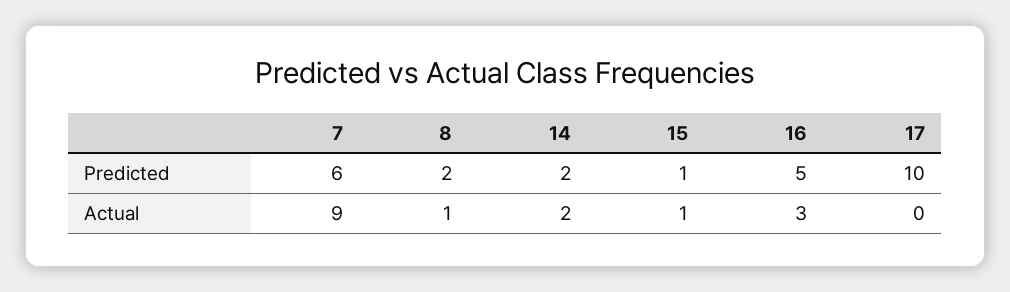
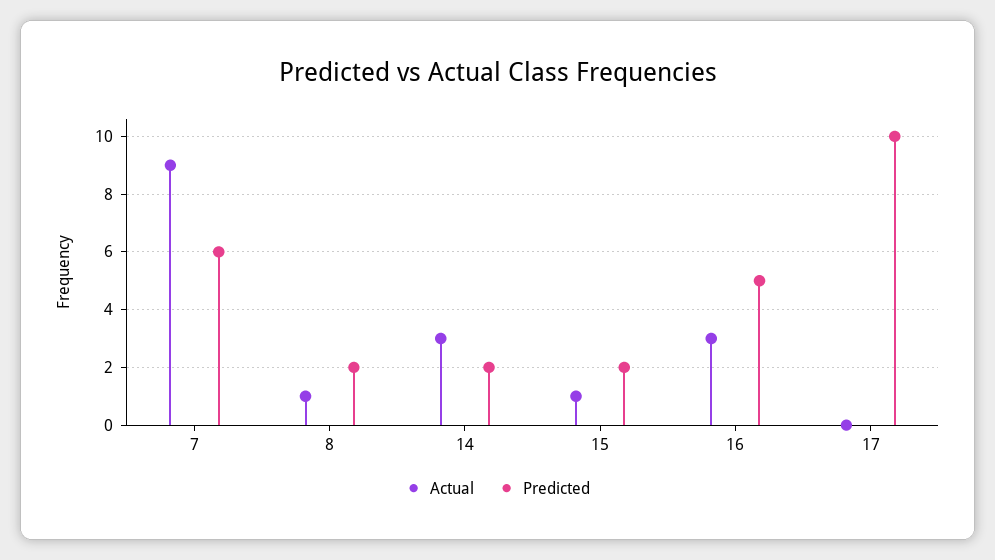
Predicted, 15: 1 -> 2
Actual, 14: 2 -> 3

